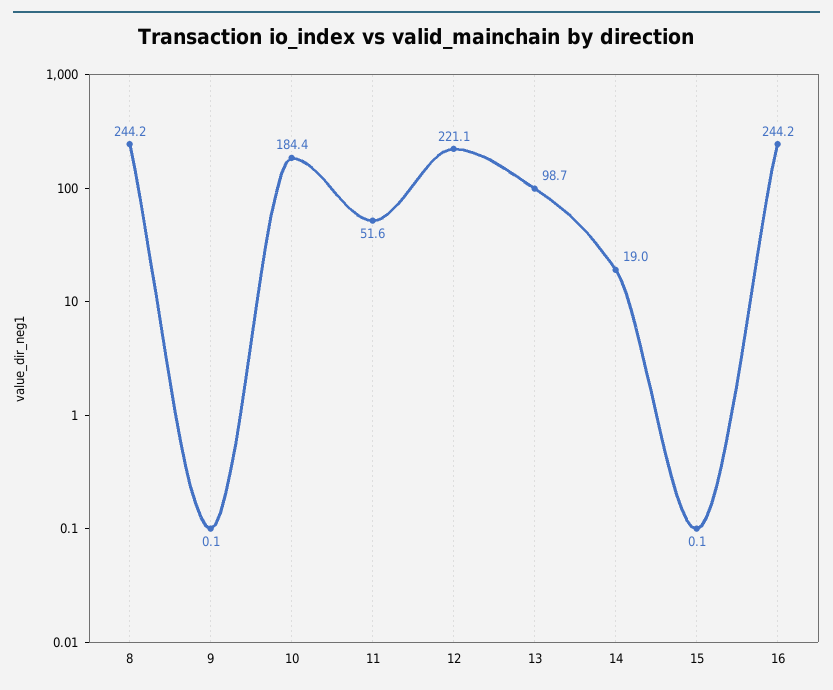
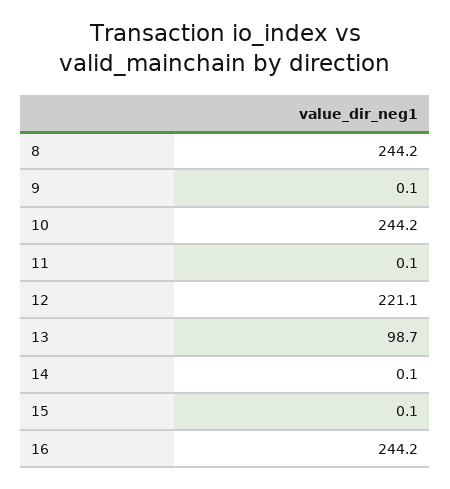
10: 184.4 -> 244.2
11: 51.6 -> 0.1
14: 19 -> 0.1

